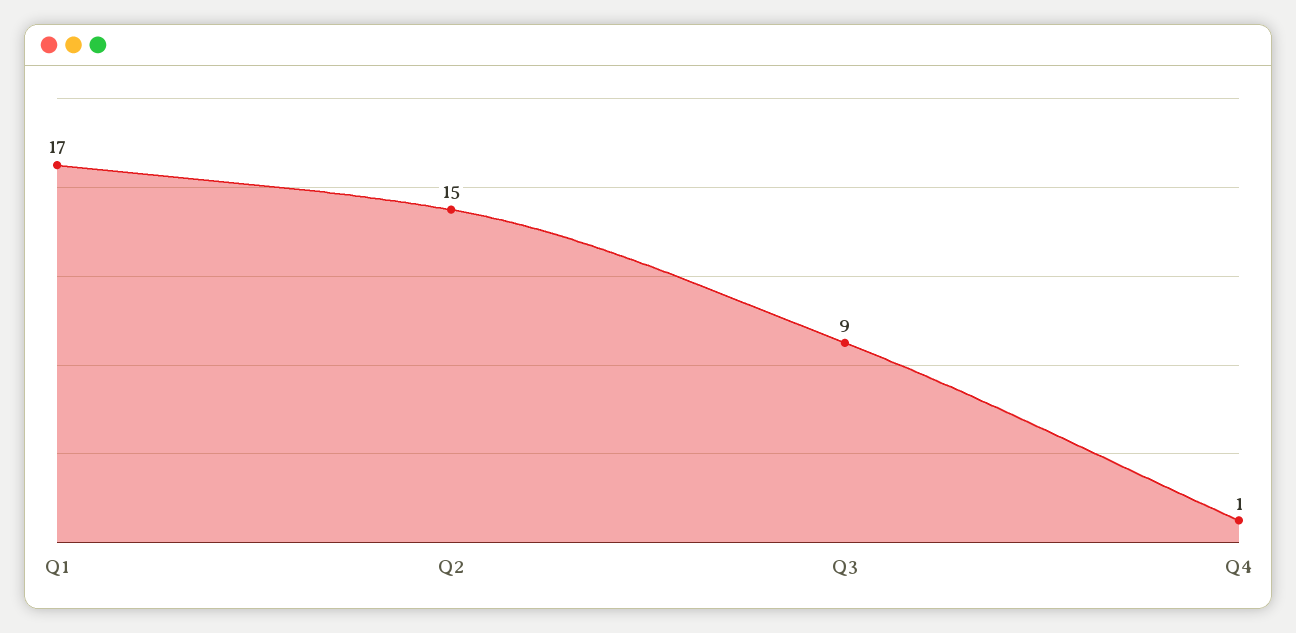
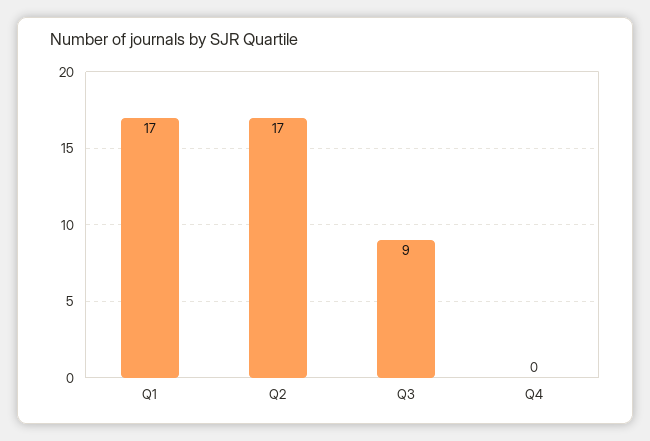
Q2: 15 -> 17
Q4: 1 -> 0

